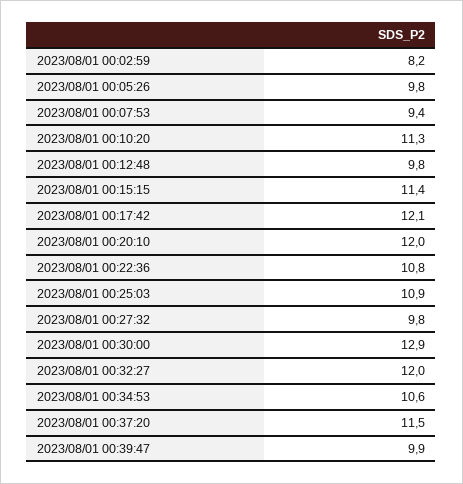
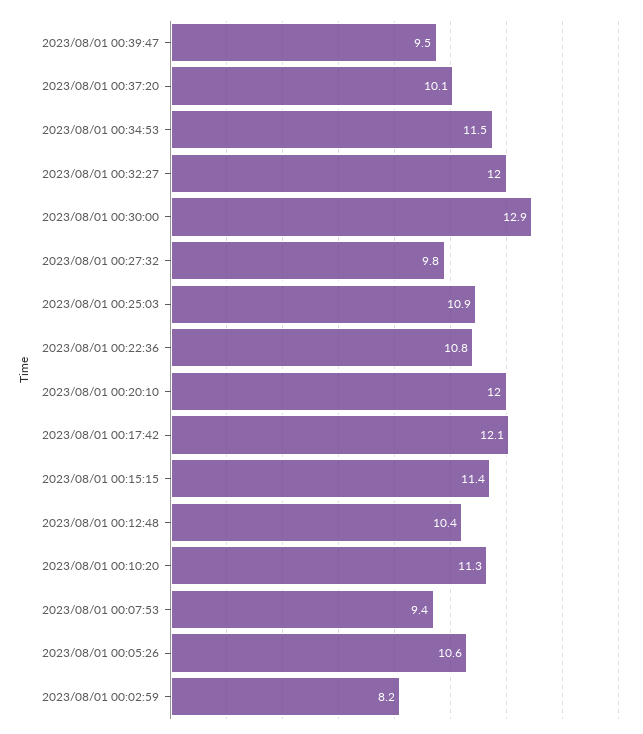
2023/08/01 00:05:26: 9.8 -> 10.6
2023/08/01 00:12:48: 9.8 -> 10.4
2023/08/01 00:34:53: 10.6 -> 11.5
2023/08/01 00:37:20: 11.5 -> 10.1
2023/08/01 00:39:47: 9.9 -> 9.5

